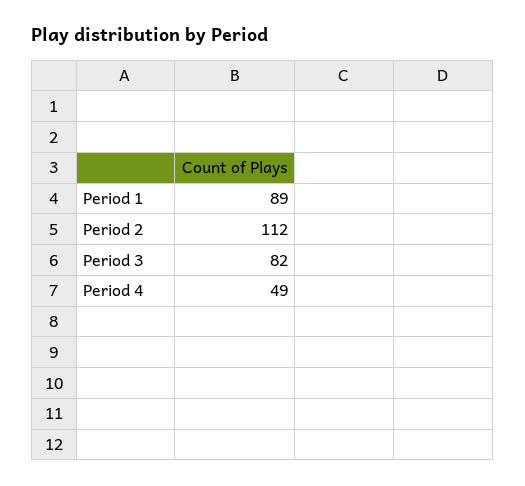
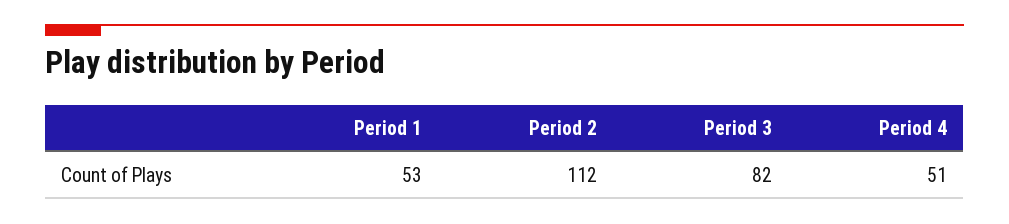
Period 1: 89 -> 53
Period 4: 49 -> 51

